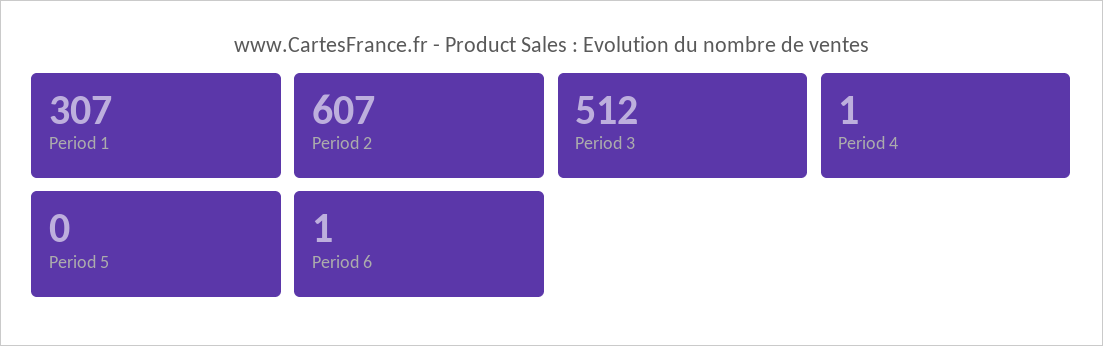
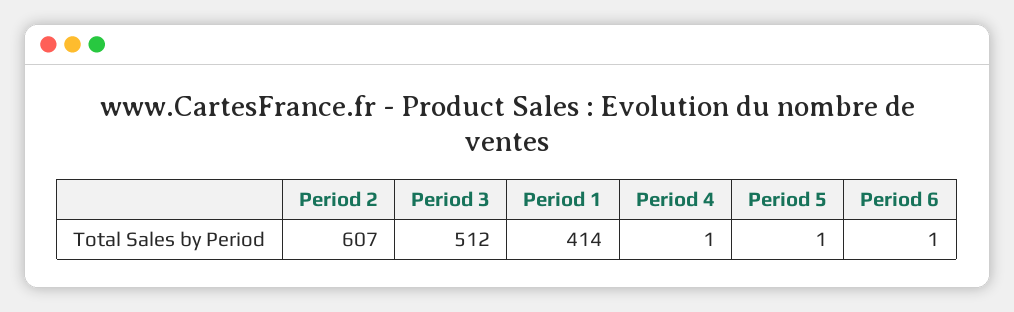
Period 1: 307 -> 414
Period 5: 0 -> 1

